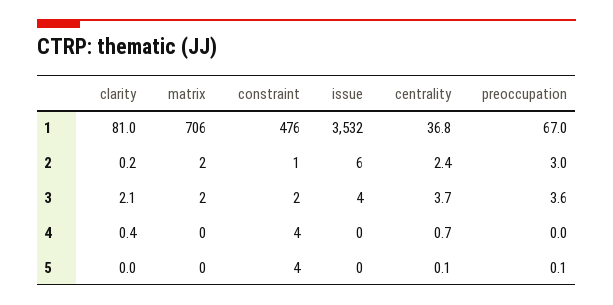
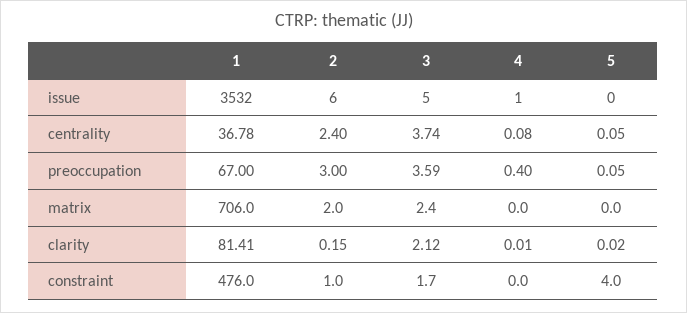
clarity, 1: 81 -> 81.41
issue, 3: 4 -> 5
clarity, 4: 0.4 -> 0.01
constraint, 4: 4 -> 0
issue, 4: 0 -> 1
centrality, 4: 0.7 -> 0.08
preoccupation, 4: 0 -> 0.4

